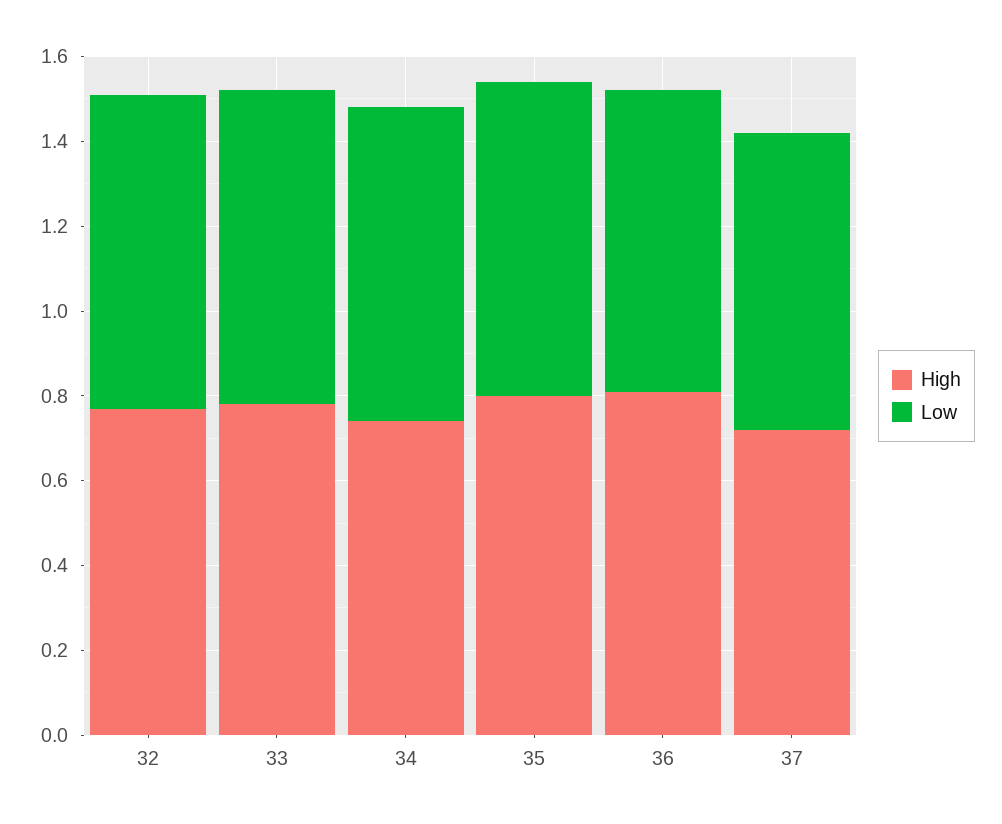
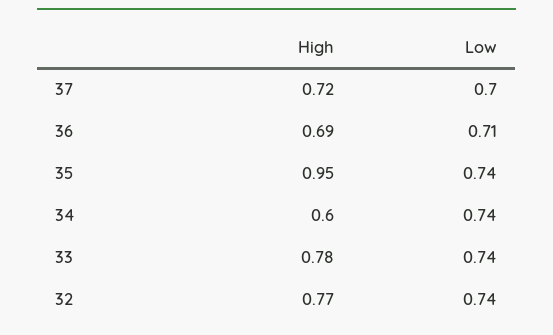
High, 34: 0.75 -> 0.6
High, 35: 0.8 -> 0.95
High, 36: 0.8 -> 0.69

